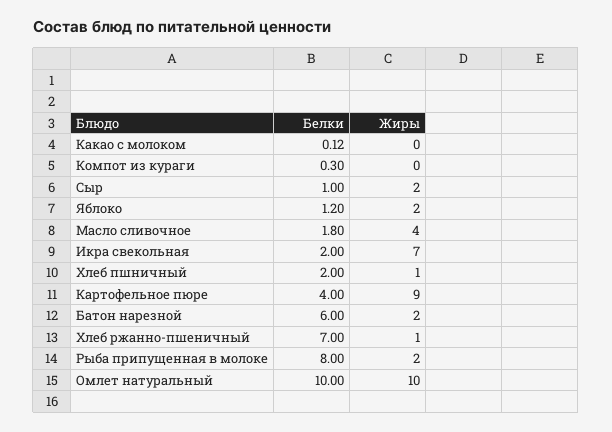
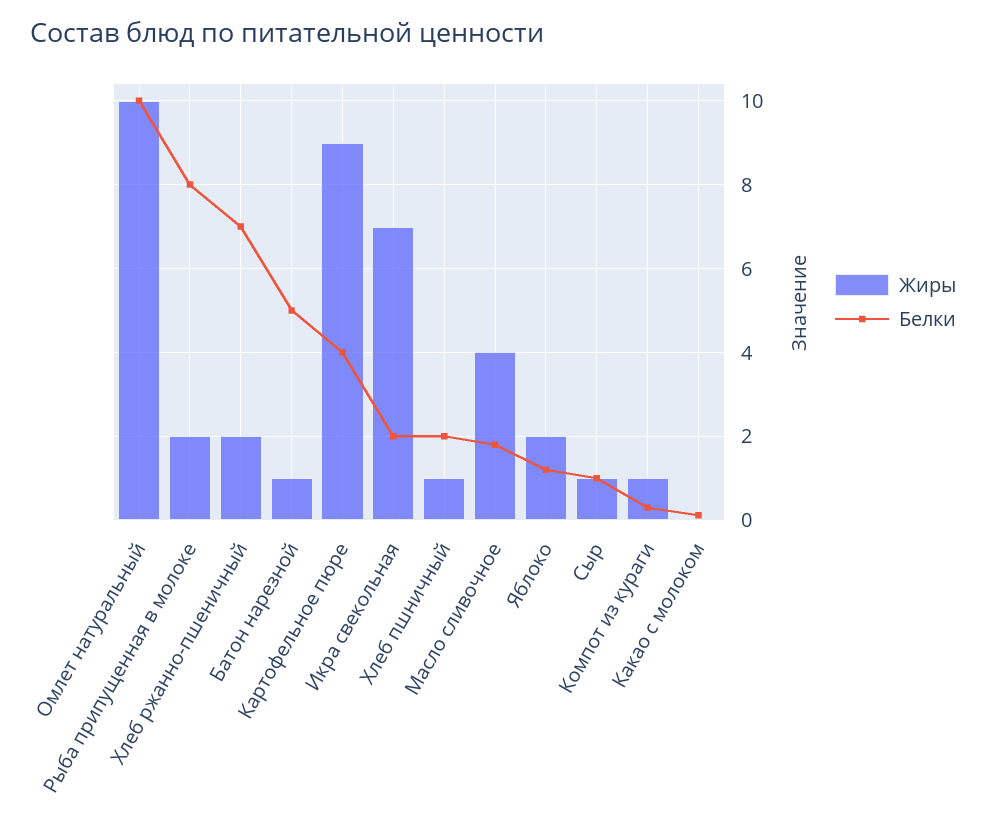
Жиры, Компот из кураги: 0 -> 1
Жиры, Сыр: 2 -> 1
Белки, Батон нарезной: 6 -> 5
Жиры, Батон нарезной: 2 -> 1
Жиры, Хлеб ржанно-пшеничный: 1 -> 2

